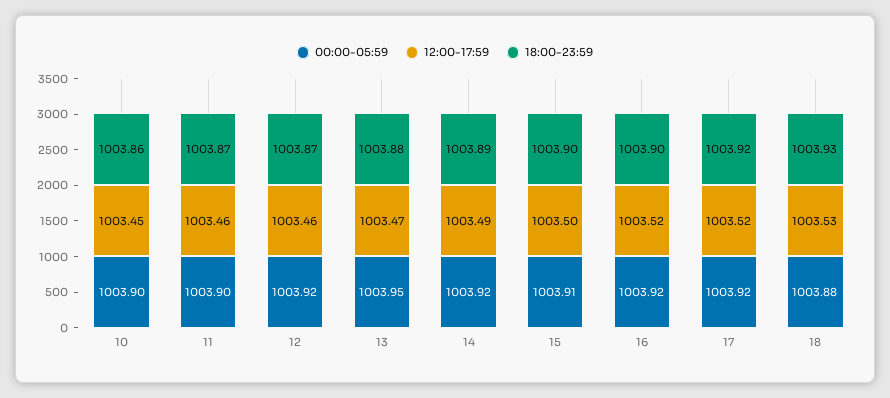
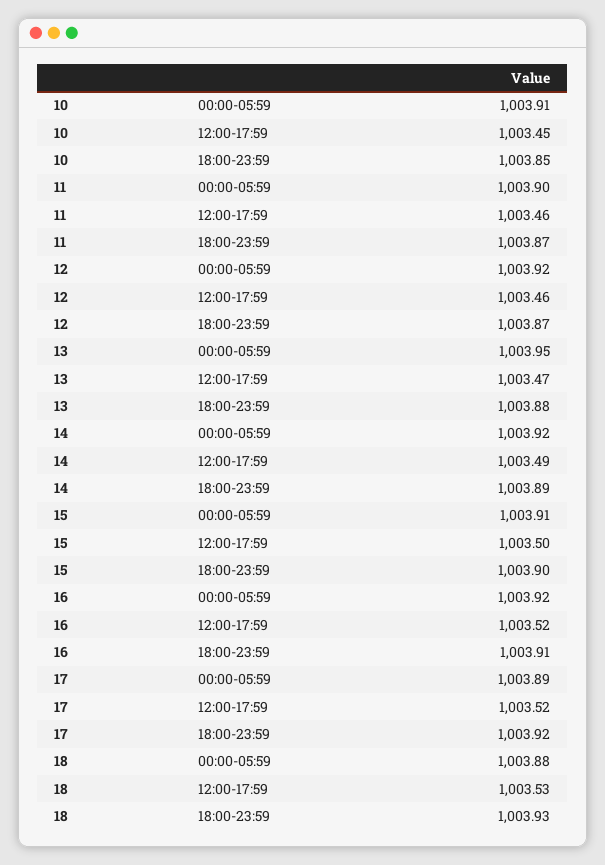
00:00-05:59, 10: 1003.9 -> 1003.91
18:00-23:59, 10: 1003.86 -> 1003.85
18:00-23:59, 16: 1003.9 -> 1003.91
00:00-05:59, 17: 1003.92 -> 1003.89

